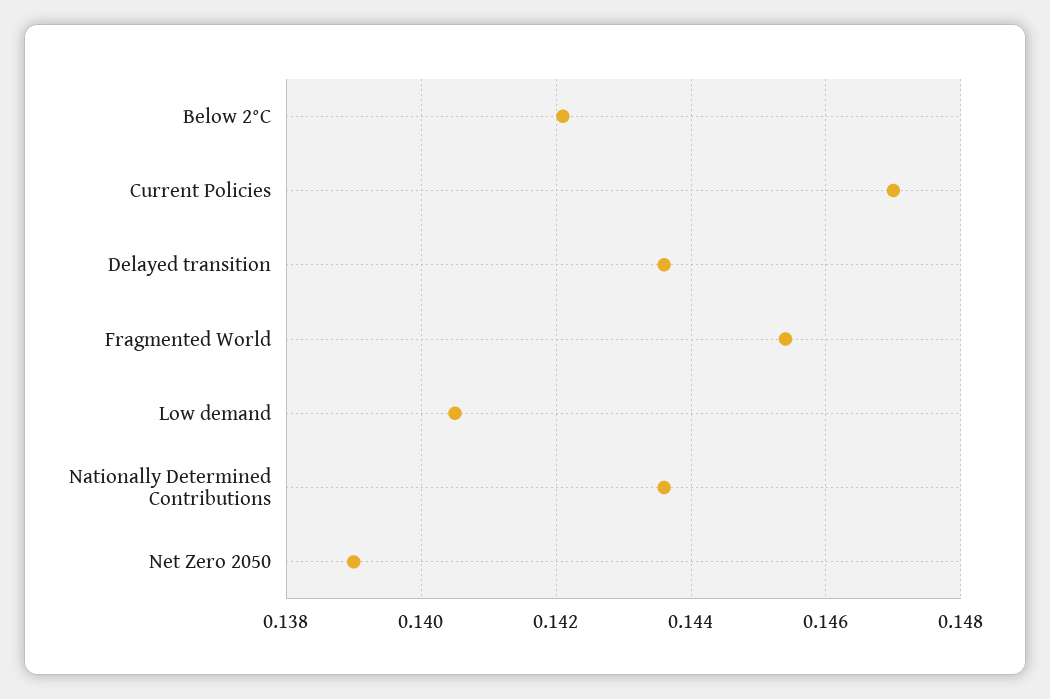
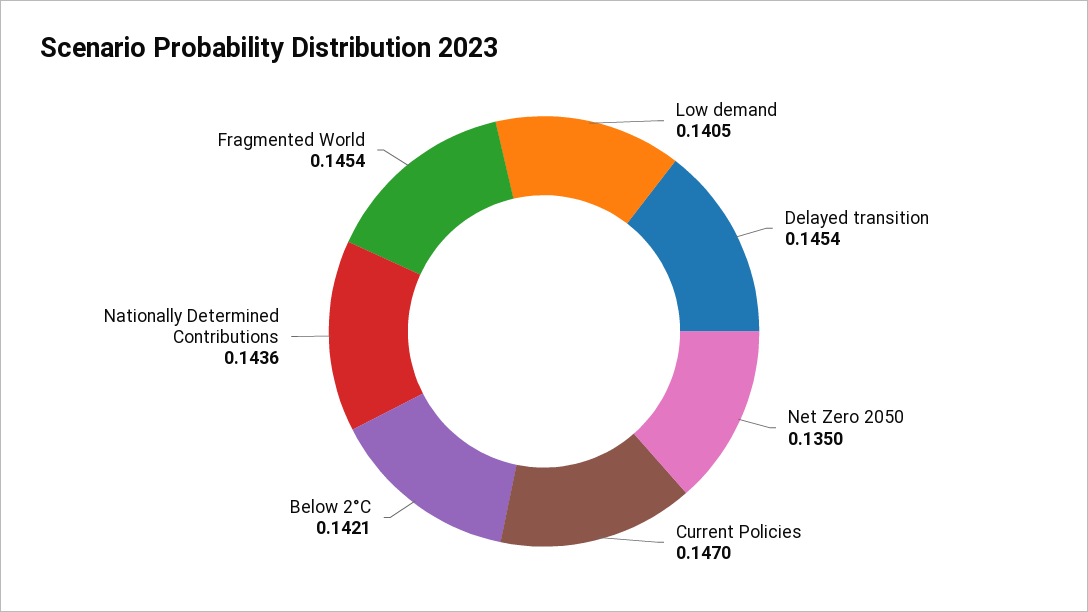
Delayed transition: 0.1435 -> 0.1454
Net Zero 2050: 0.139 -> 0.135

